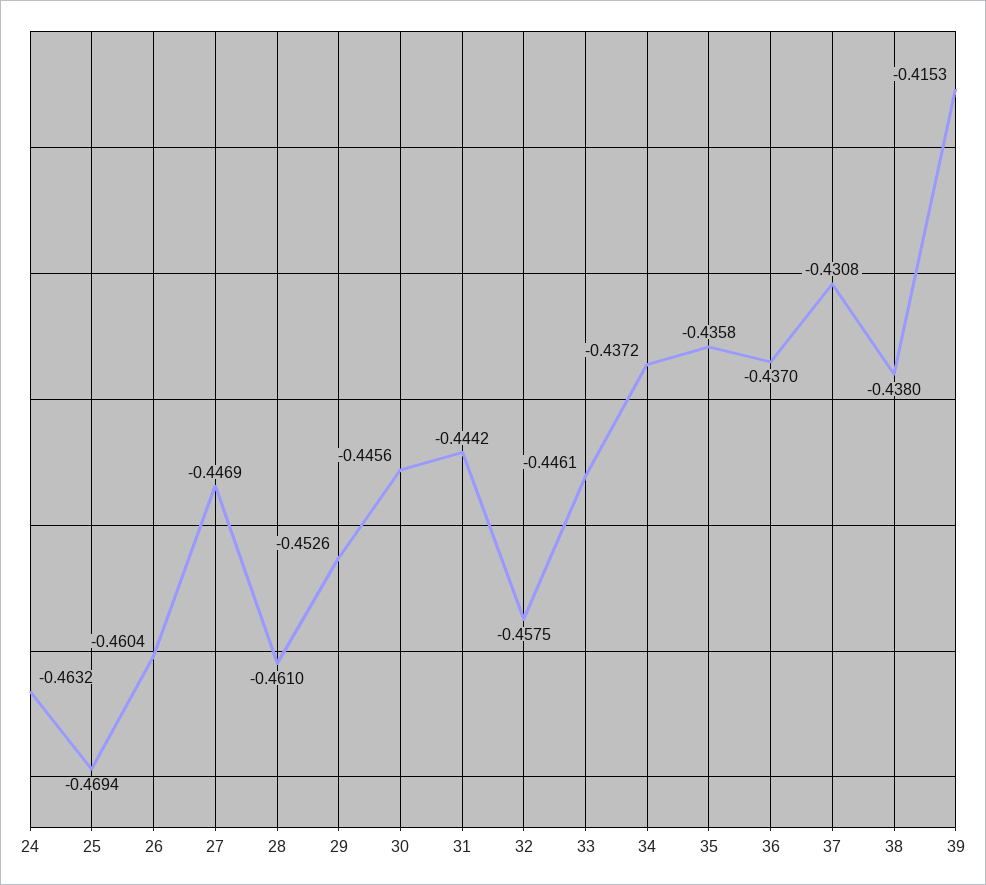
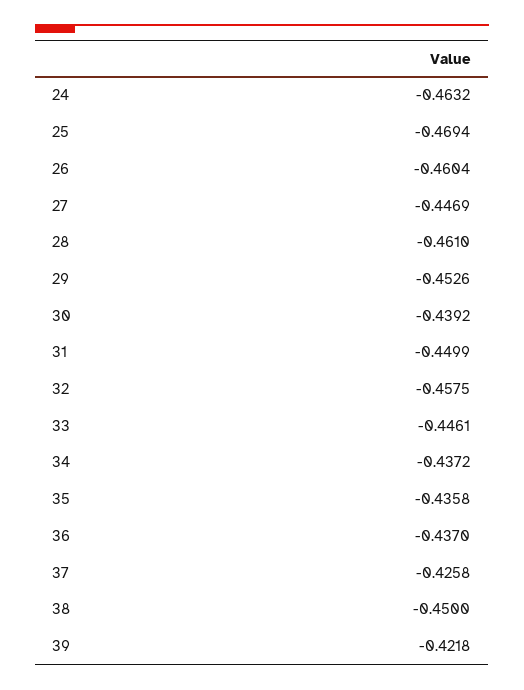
30: -0.4456 -> -0.4392
31: -0.4442 -> -0.4499
37: -0.4308 -> -0.4258
38: -0.438 -> -0.45
39: -0.4153 -> -0.4218

